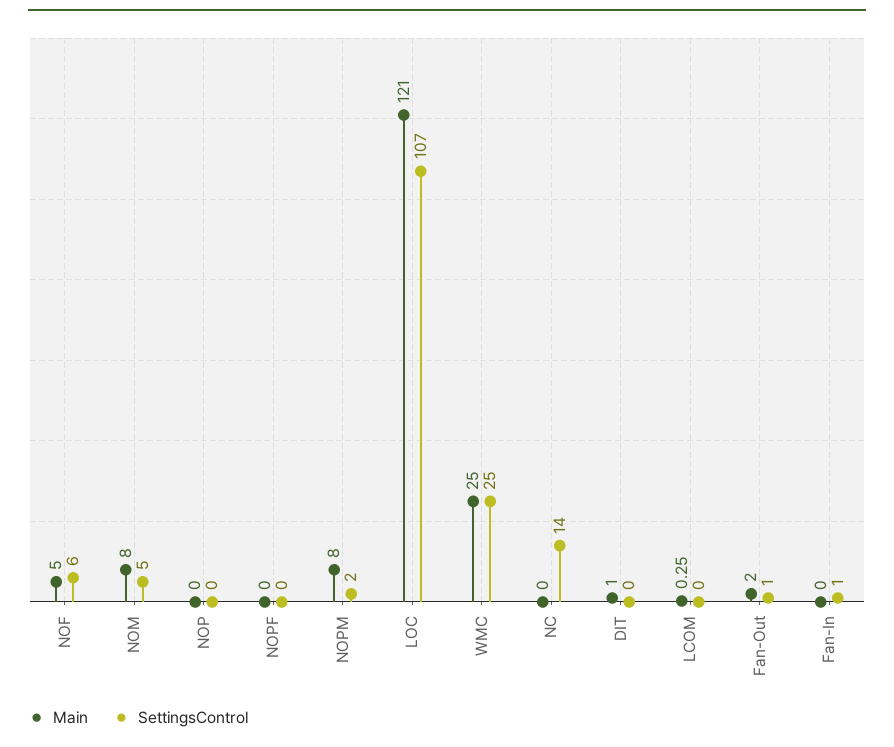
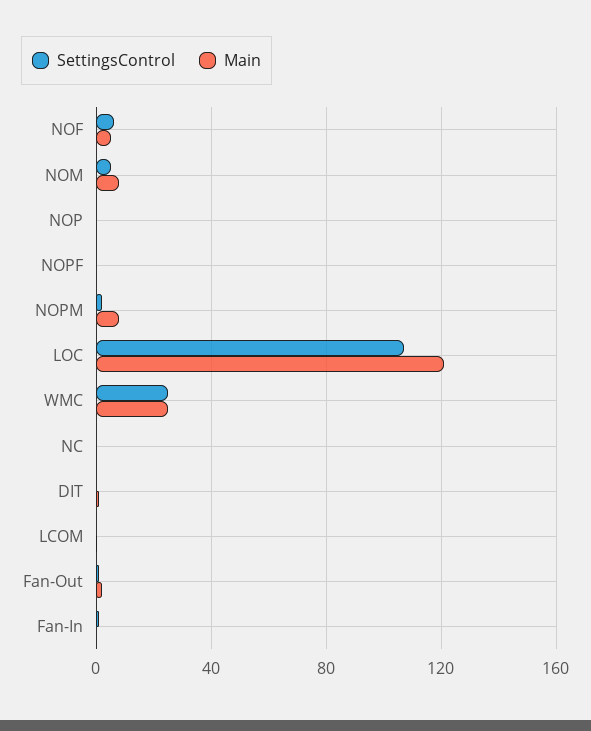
SettingsControl, NC: 14 -> 0

